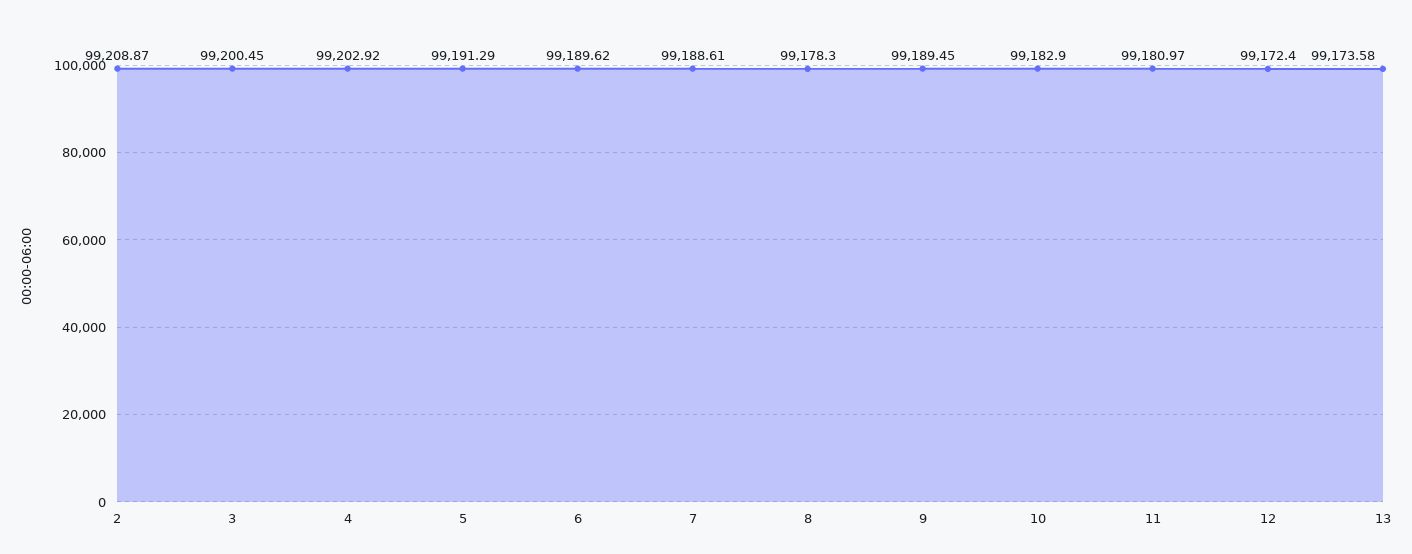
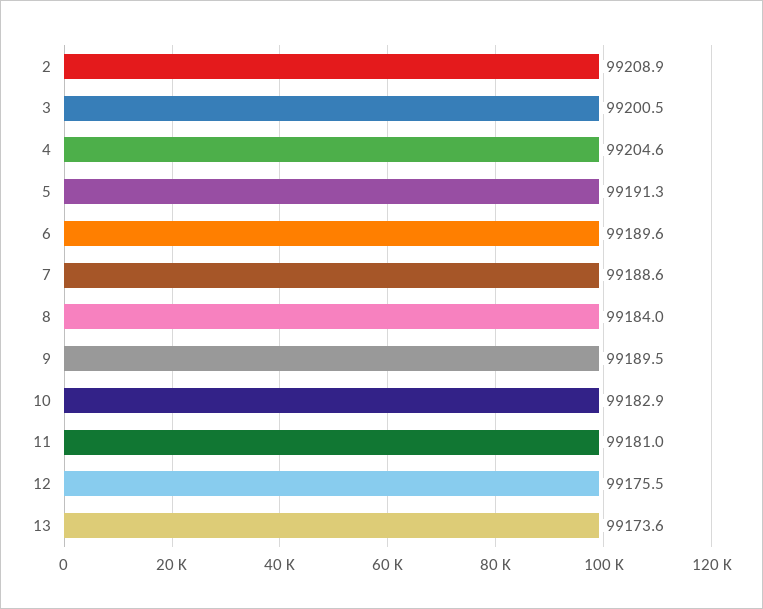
4: 99202.92 -> 99204.6
8: 99178.3 -> 99184
12: 99172.4 -> 99175.5

